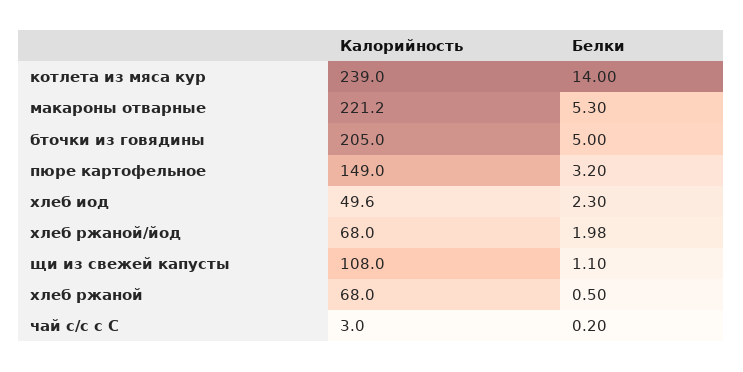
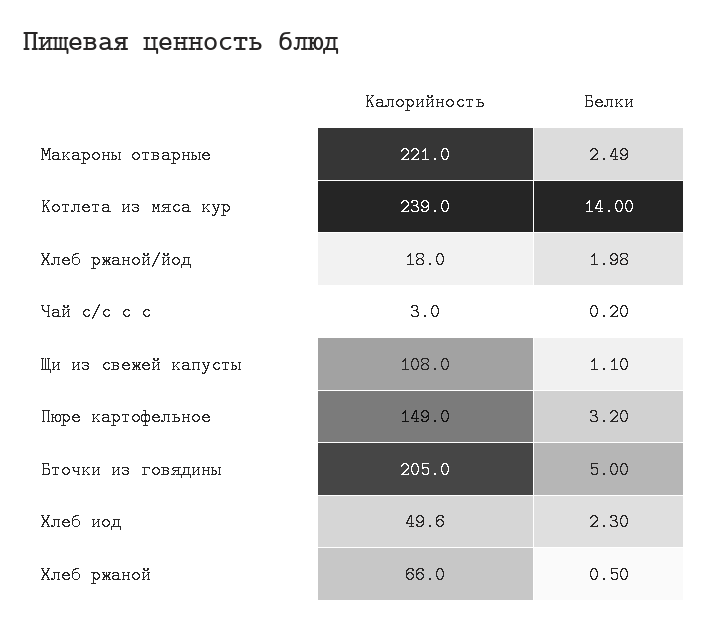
Калорийность, макароны отварные: 221.2 -> 221
Белки, макароны отварные: 5.3 -> 2.49
Калорийность, хлеб ржаной/йод: 68 -> 18
Калорийность, хлеб ржаной: 68 -> 66

